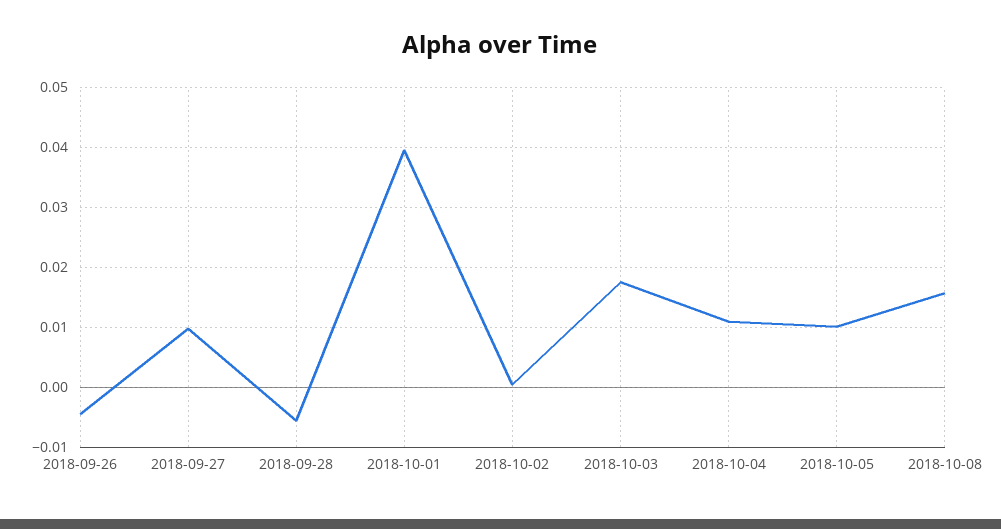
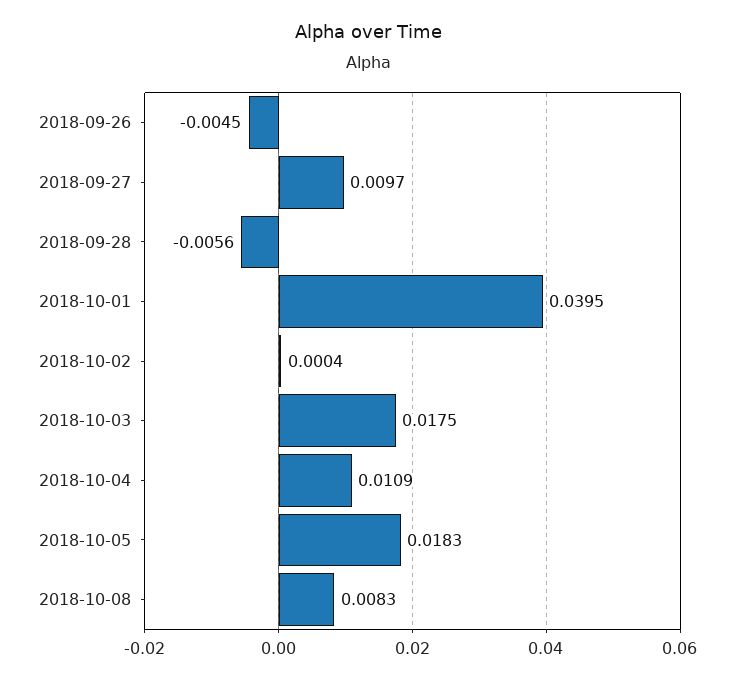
2018-10-05: 0.01 -> 0.0183
2018-10-08: 0.016 -> 0.0083

